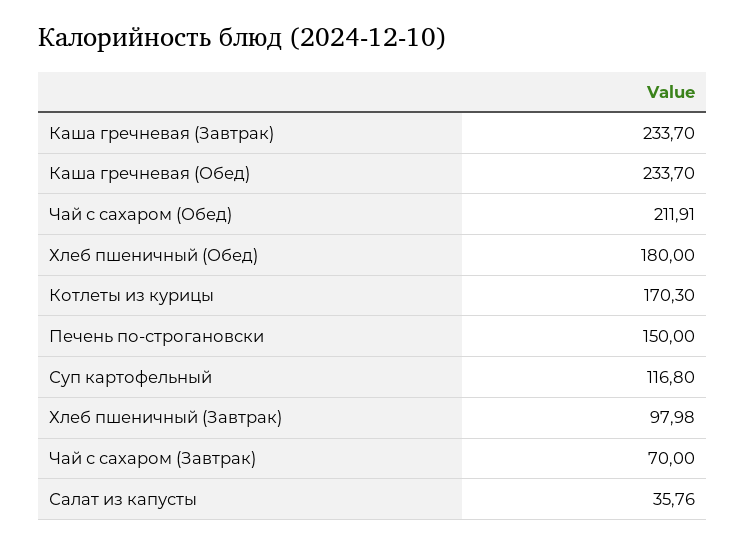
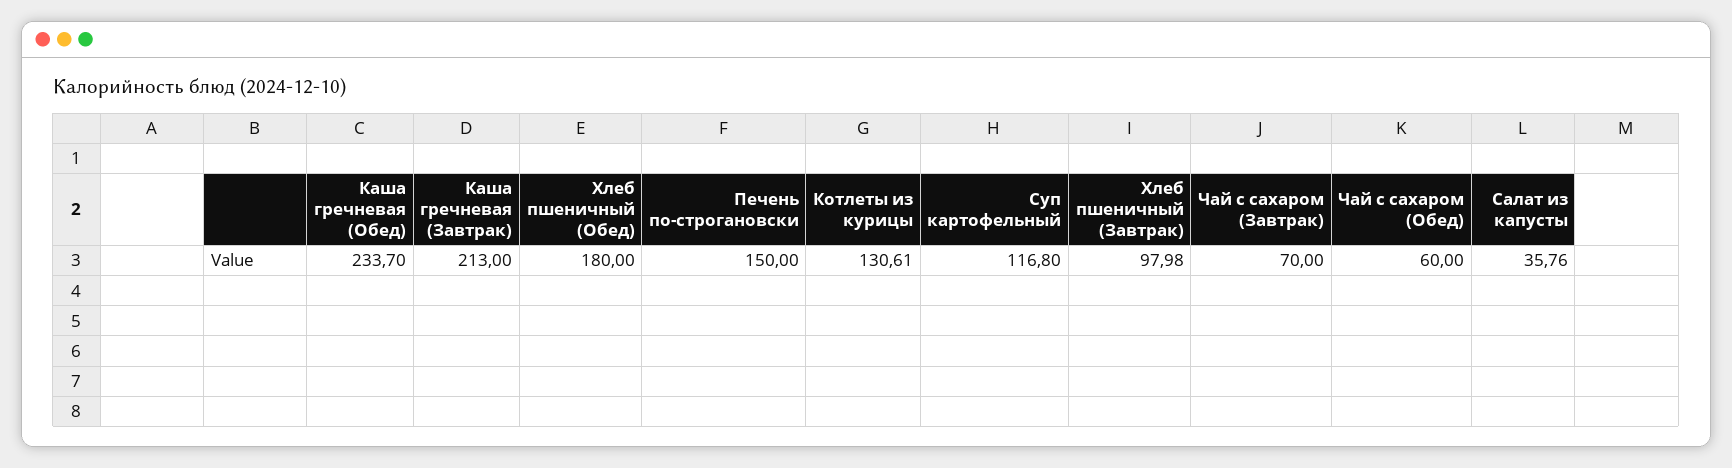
Каша гречневая (Завтрак): 233.7 -> 213
Чай с сахаром (Обед): 211.91 -> 60
Котлеты из курицы: 170.3 -> 130.61

